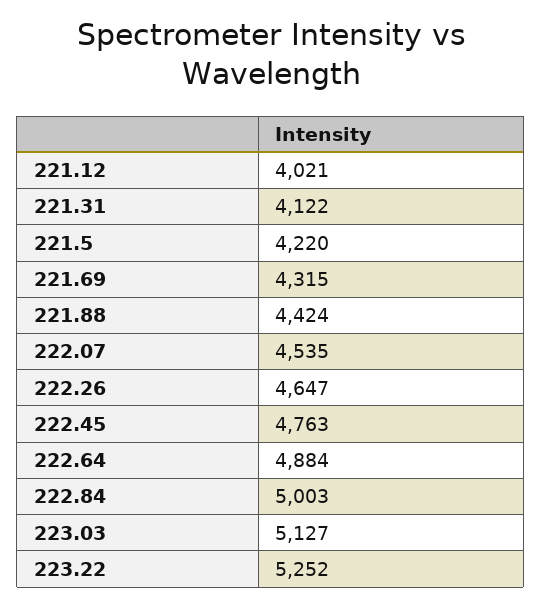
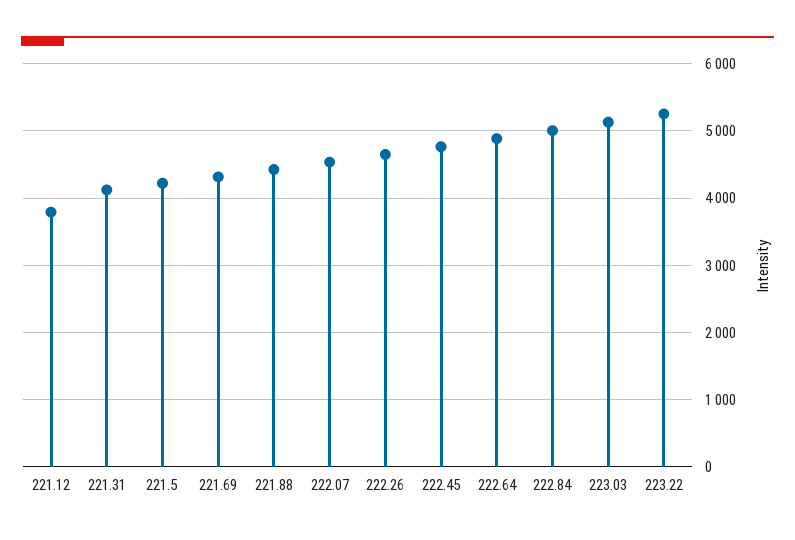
221.12: 4021 -> 3800

